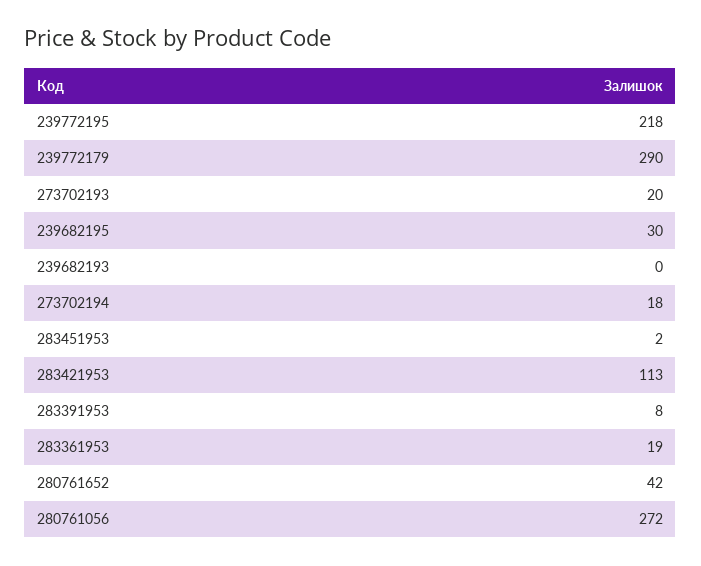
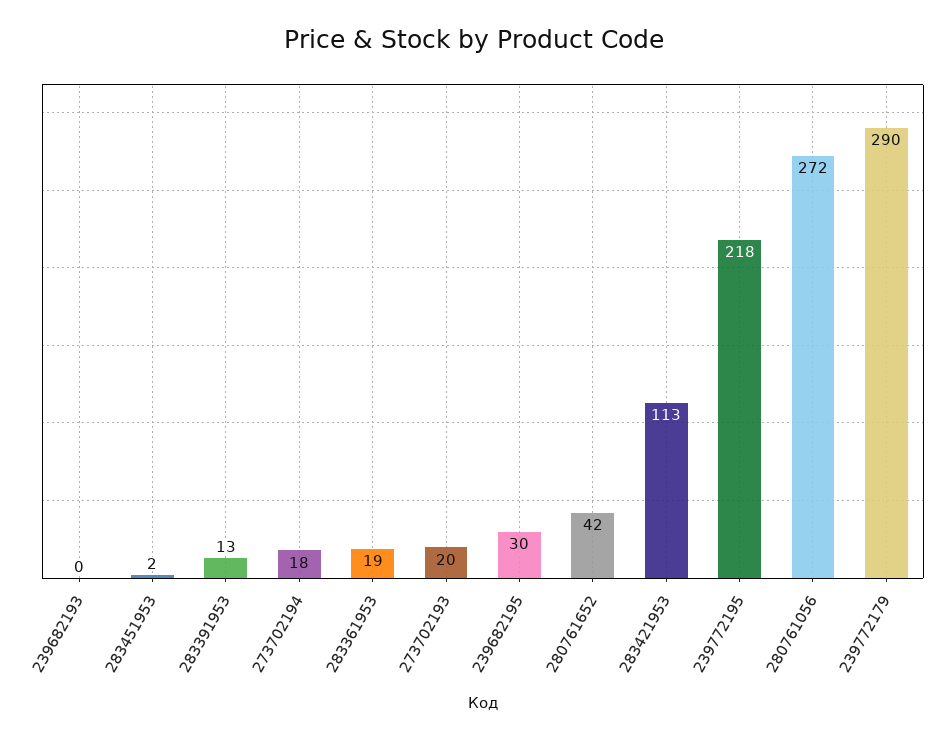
283391953: 8 -> 13

